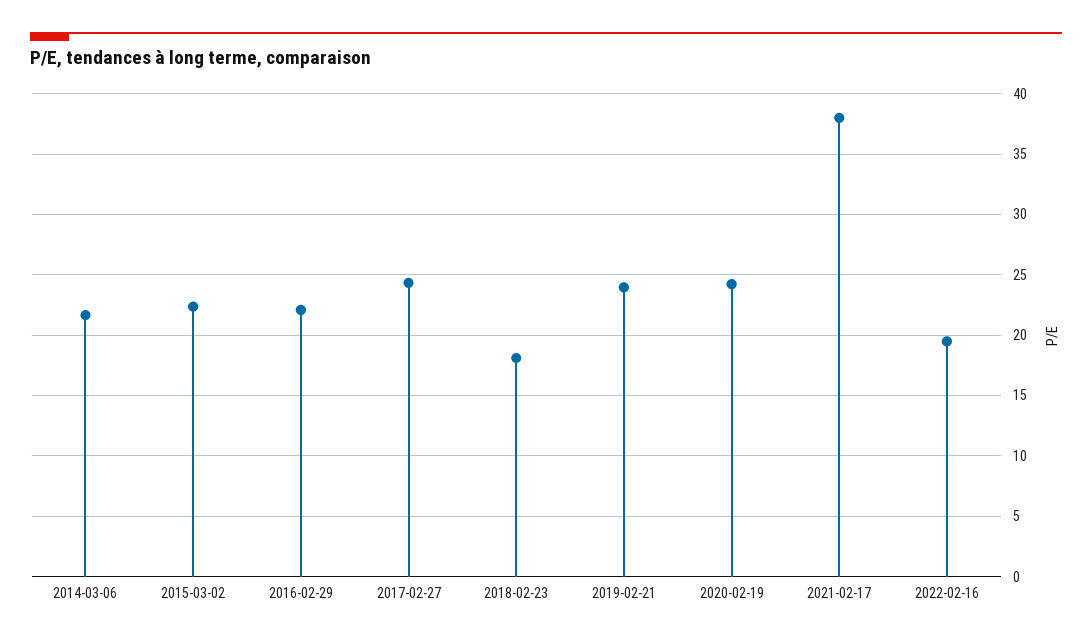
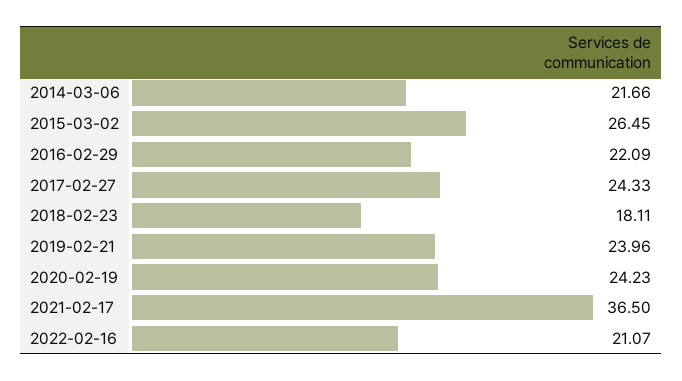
2015-03-02: 22.5 -> 26.45
2021-02-17: 38 -> 36.5
2022-02-16: 19.5 -> 21.07

